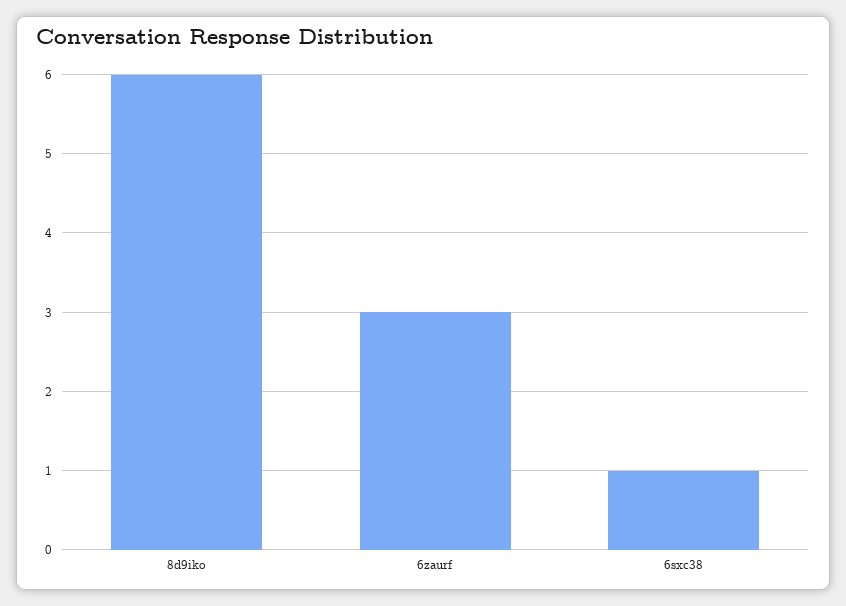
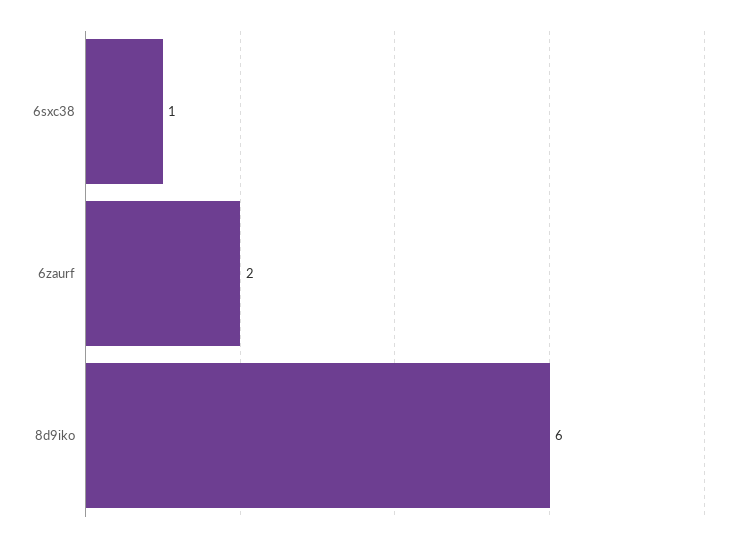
6zaurf: 3 -> 2

